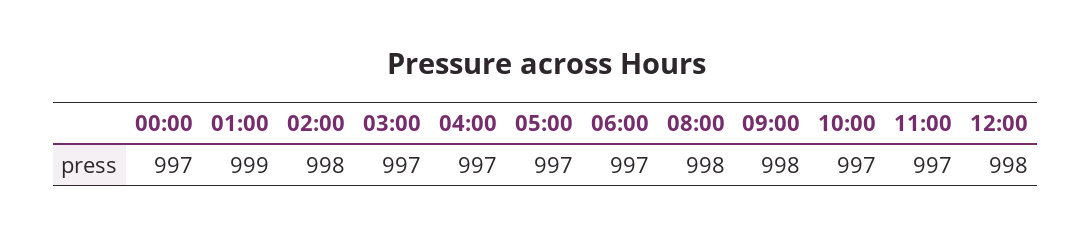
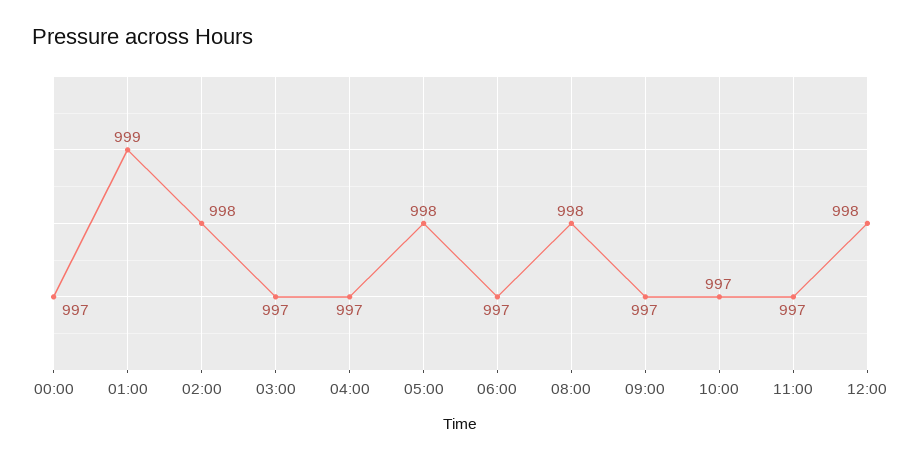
05:00: 997 -> 998
09:00: 998 -> 997

